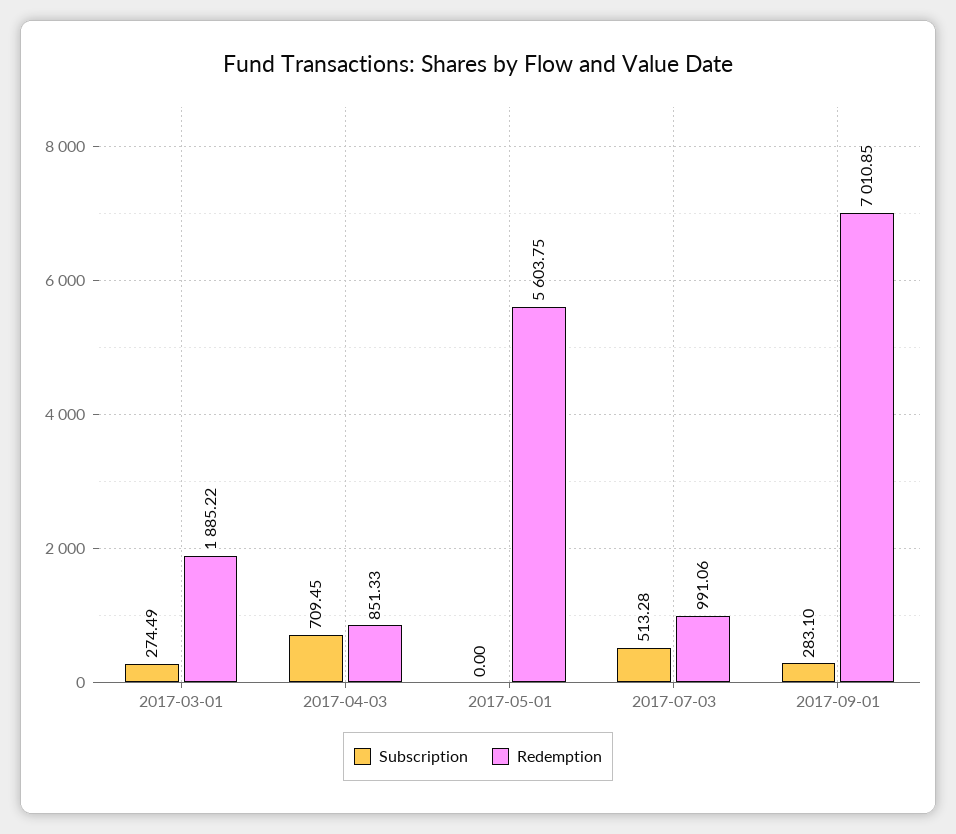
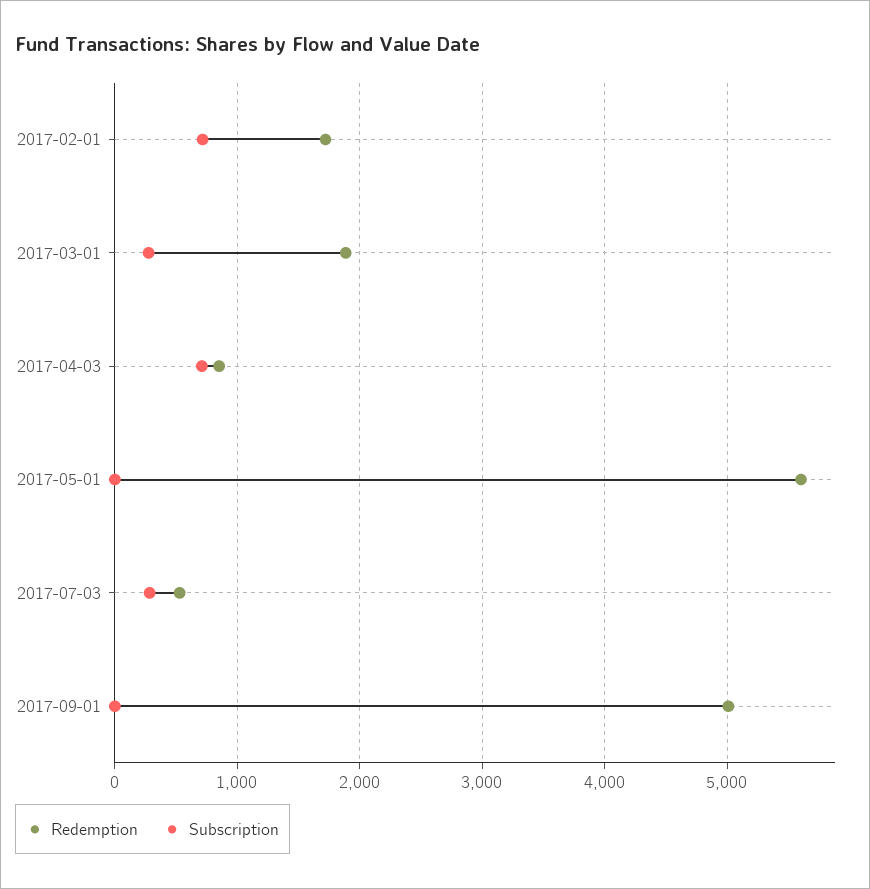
Subscription, 2017-07-03: 513.28 -> 300
Redemption, 2017-07-03: 991.06 -> 500
Subscription, 2017-09-01: 283.1 -> 0
Redemption, 2017-09-01: 7010.85 -> 5000
Redemption, 2017-02-01: none -> 1700
Subscription, 2017-02-01: none -> 700

